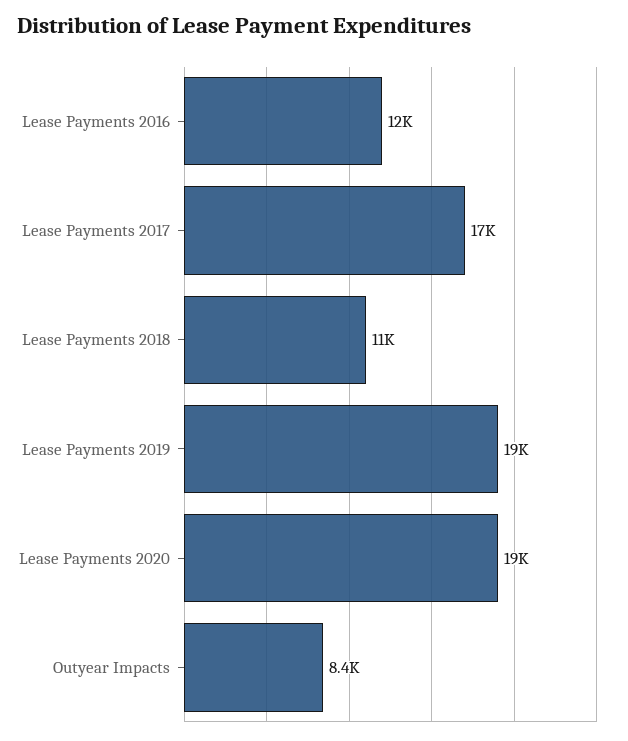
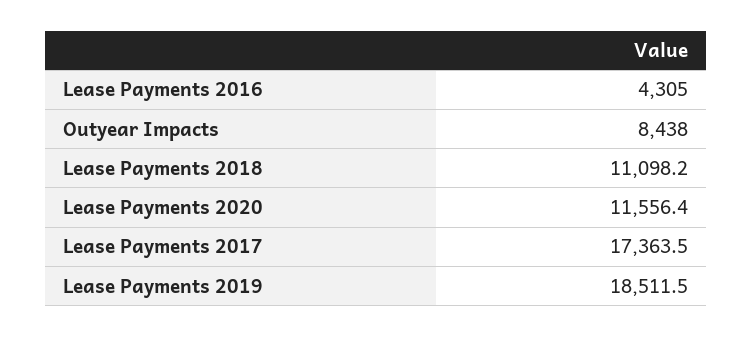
Lease Payments 2016: 12000 -> 4305
Lease Payments 2020: 19000 -> 11556.4

